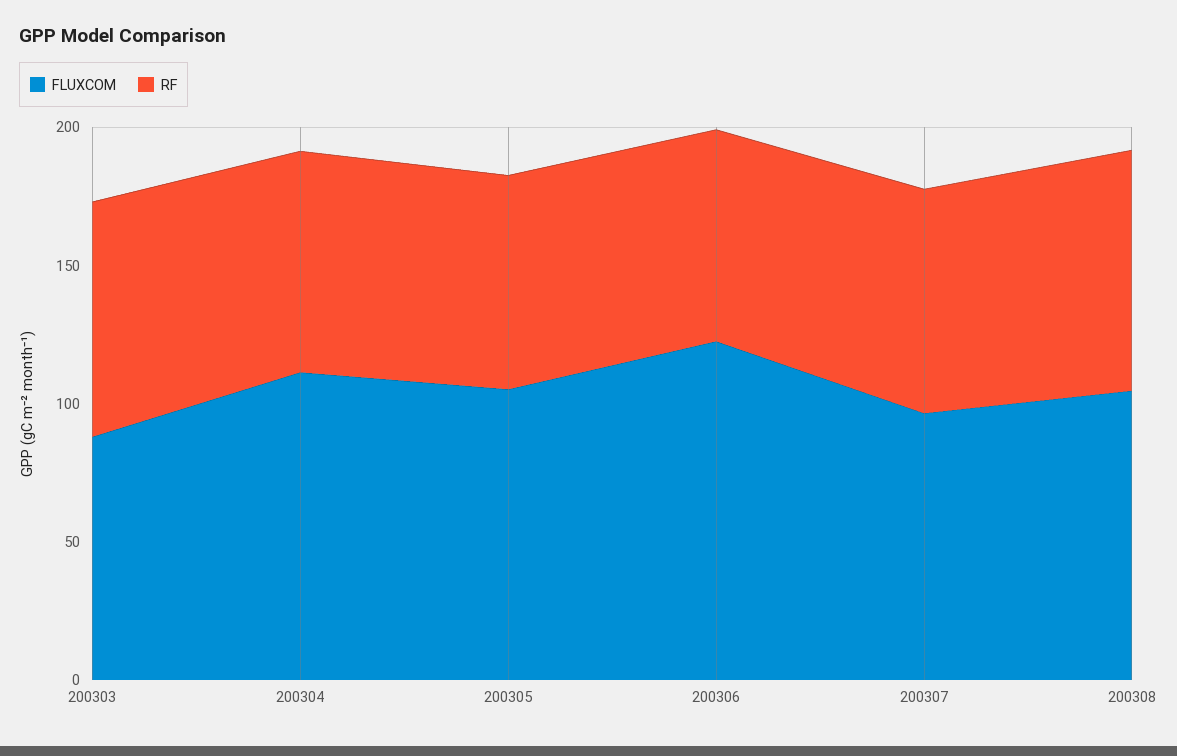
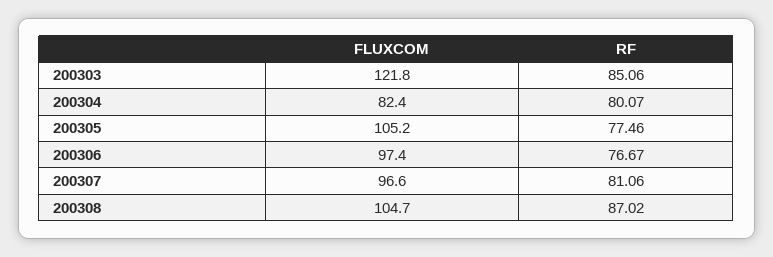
FLUXCOM, 200303: 90 -> 121.8
FLUXCOM, 200304: 110 -> 82.4
FLUXCOM, 200306: 120 -> 97.4

